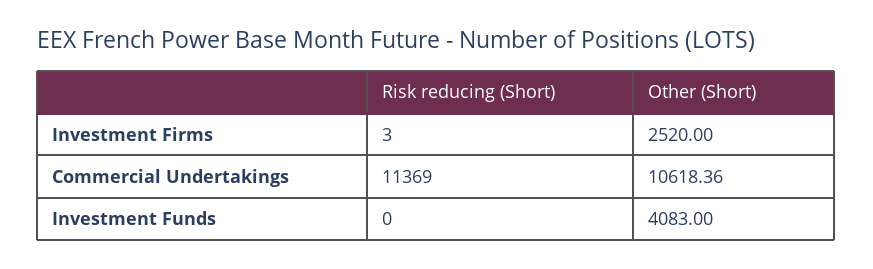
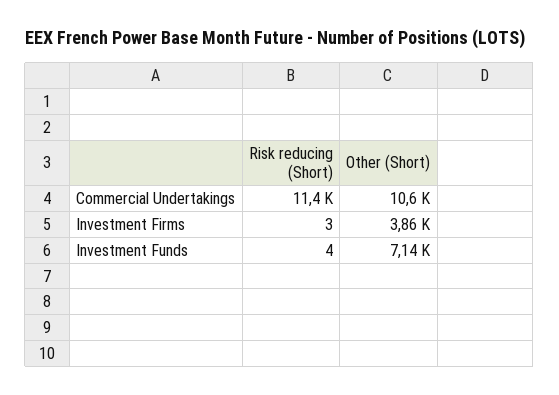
Other (Short), Investment Firms: 2520 -> 3860
Risk reducing (Short), Investment Funds: 0 -> 4
Other (Short), Investment Funds: 4083 -> 7140

